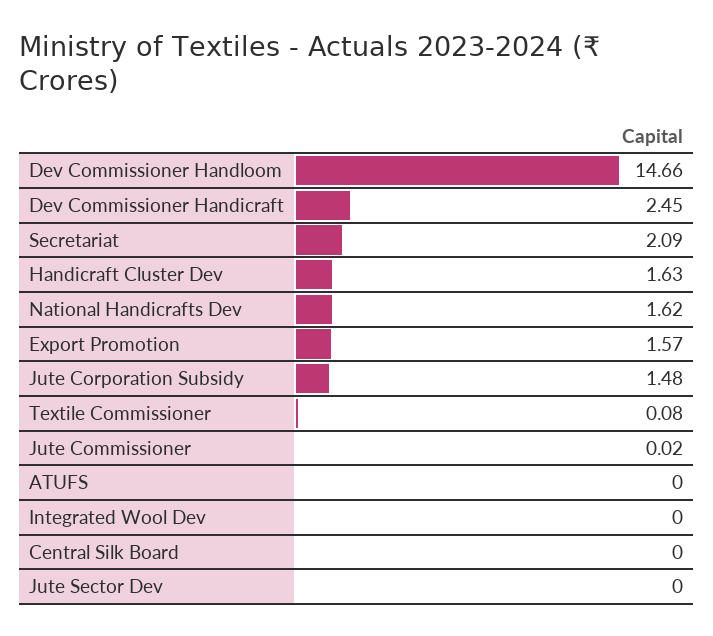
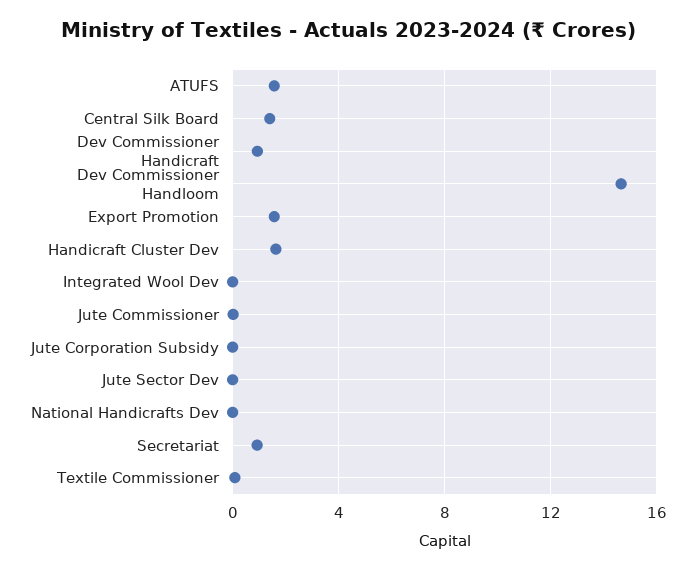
Dev Commissioner Handicraft: 2.45 -> 1
Secretariat: 2.09 -> 1
National Handicrafts Dev: 1.62 -> 0
Jute Corporation Subsidy: 1.48 -> 0
ATUFS: 0 -> 1.5
Central Silk Board: 0 -> 1.5

